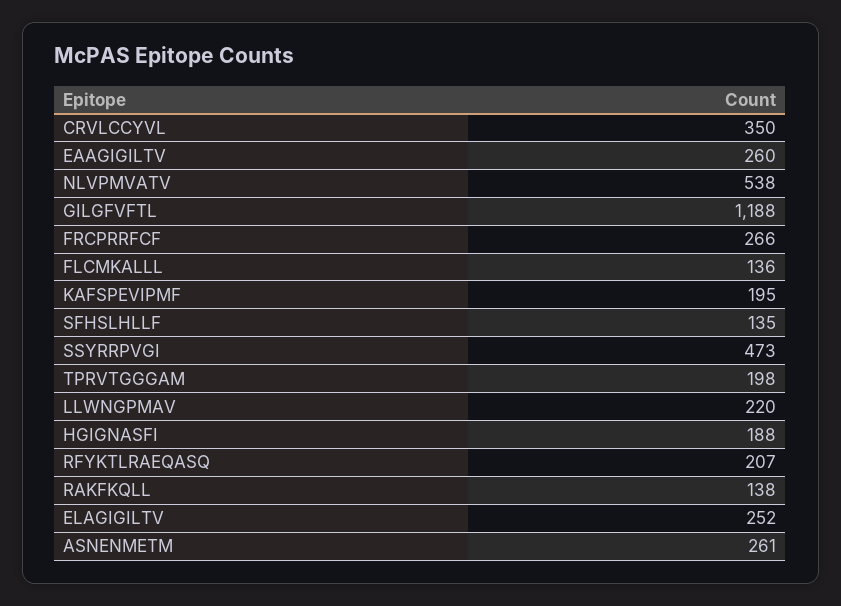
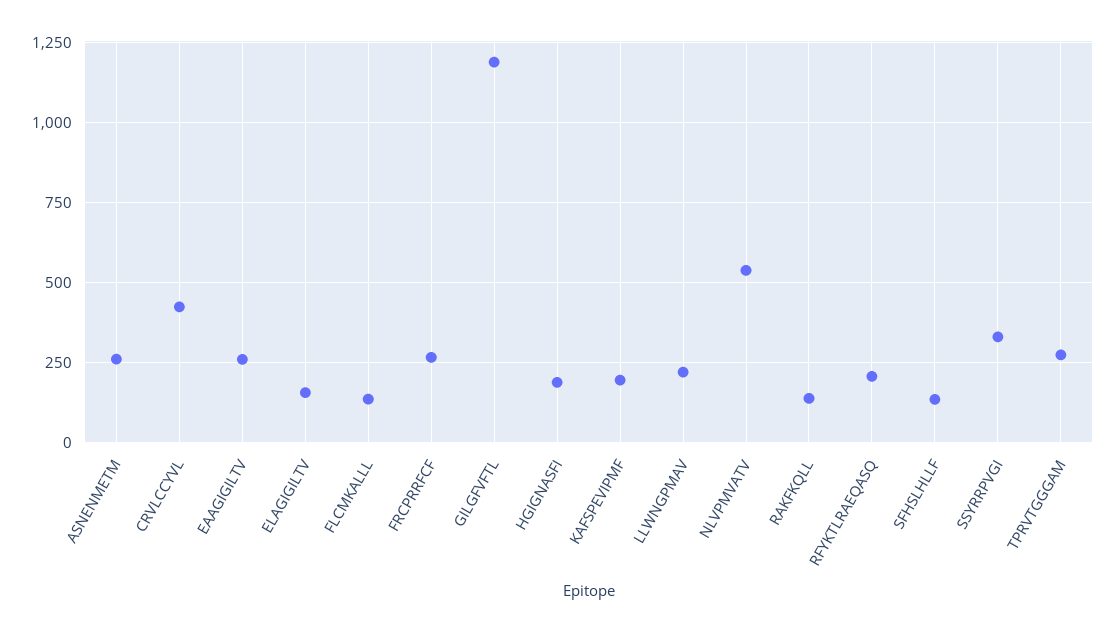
CRVLCCYVL: 350 -> 425
SSYRRPVGI: 473 -> 325
TPRVTGGGAM: 198 -> 275
ELAGIGILTV: 252 -> 150

